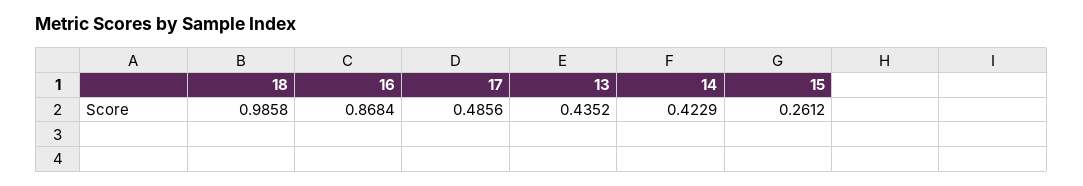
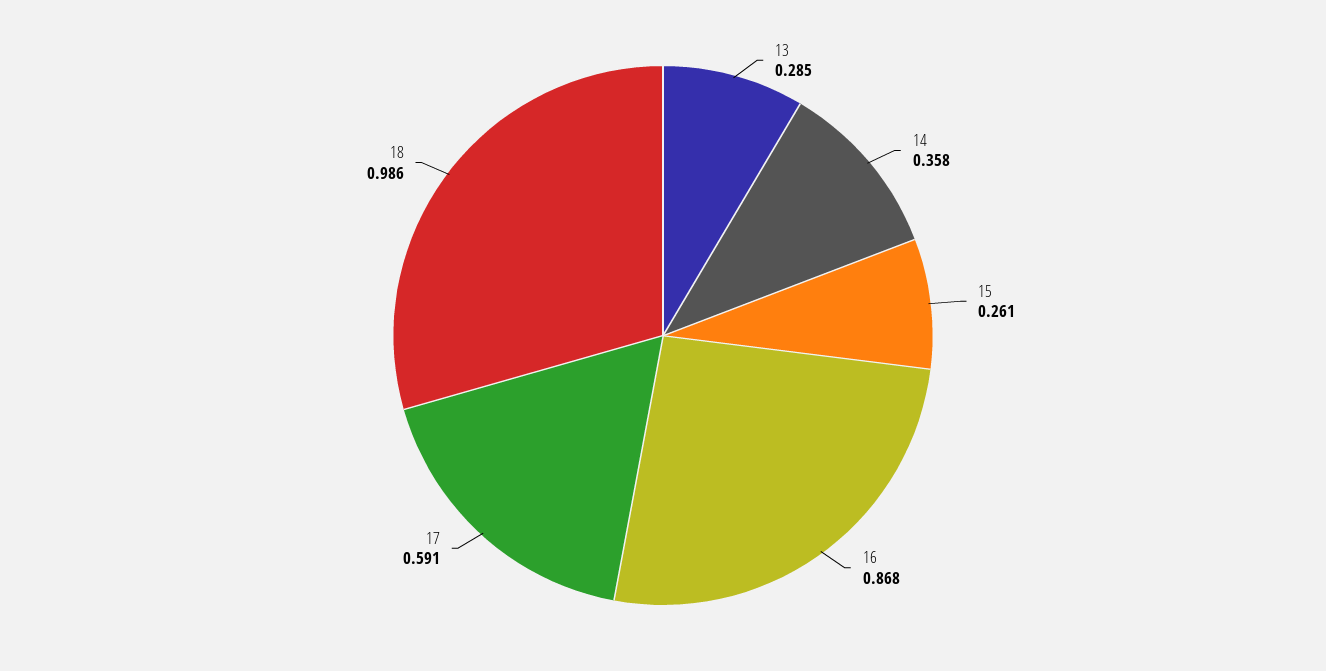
17: 0.4856 -> 0.591
13: 0.4352 -> 0.285
14: 0.4229 -> 0.358

